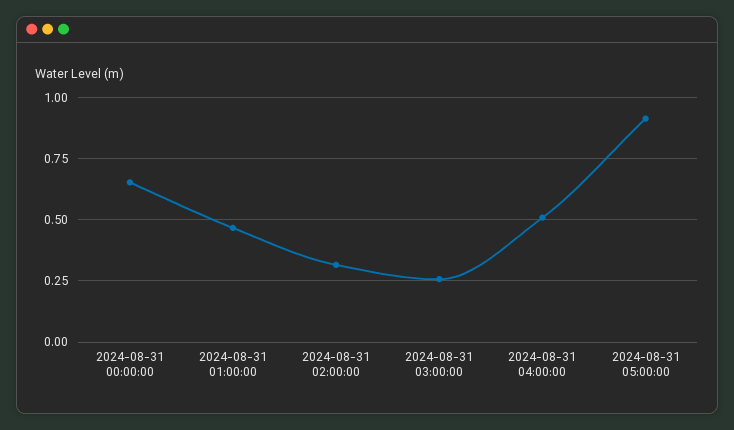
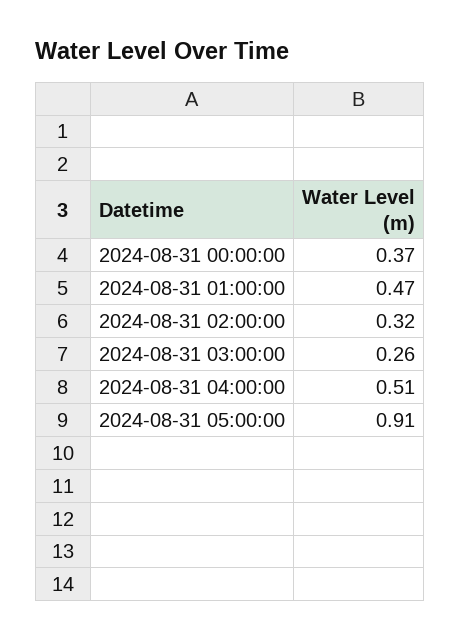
2024-08-31 00:00:00: 0.65 -> 0.37

